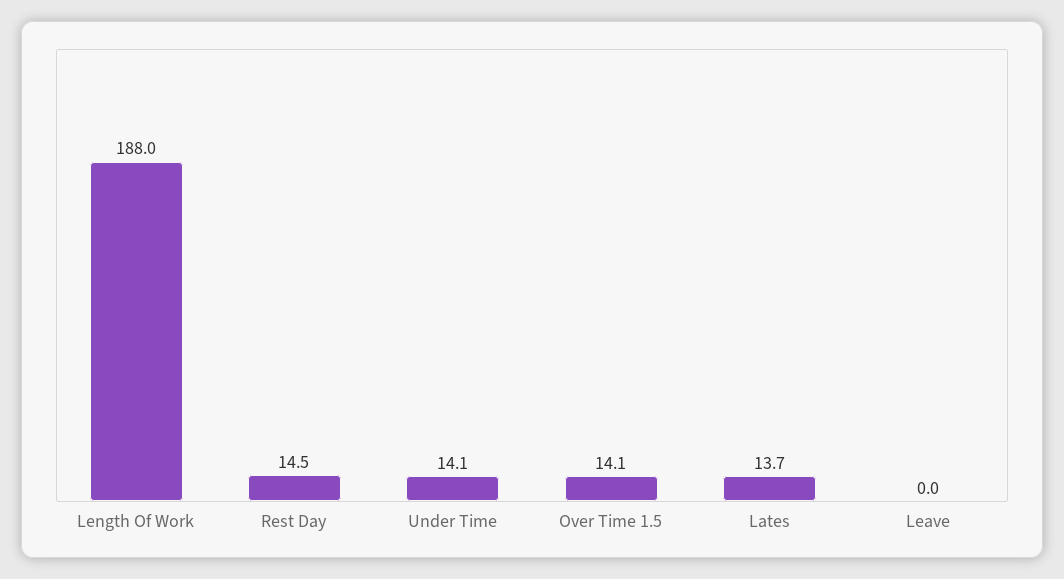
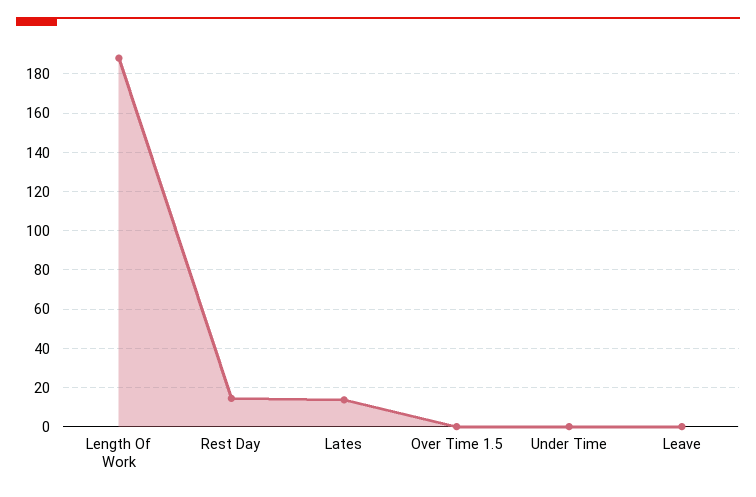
Under Time: 14.1 -> 0
Over Time 1.5: 14.1 -> 0

